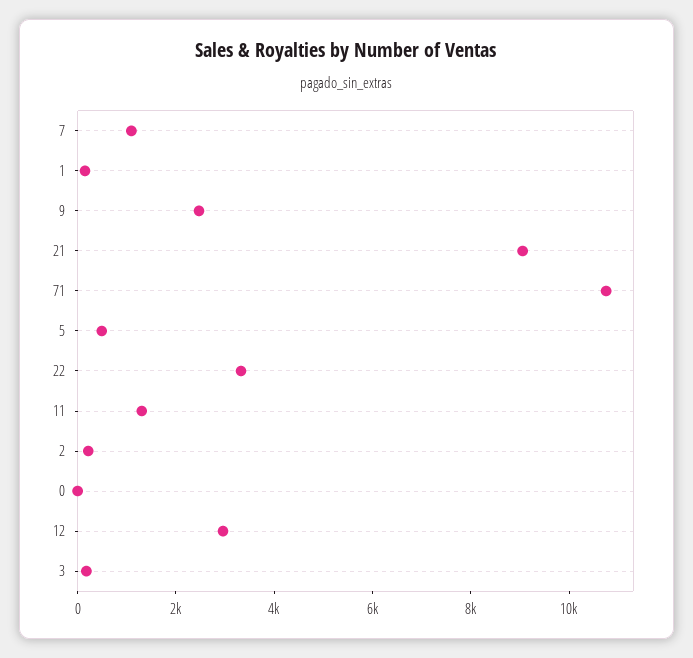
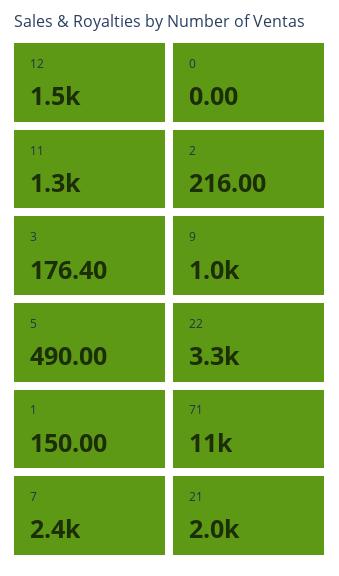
7: 1000 -> 2400
9: 2500 -> 1000
21: 9000 -> 2000
12: 3000 -> 1500

